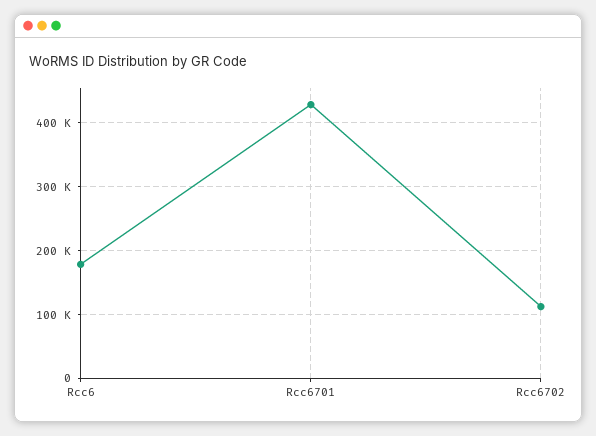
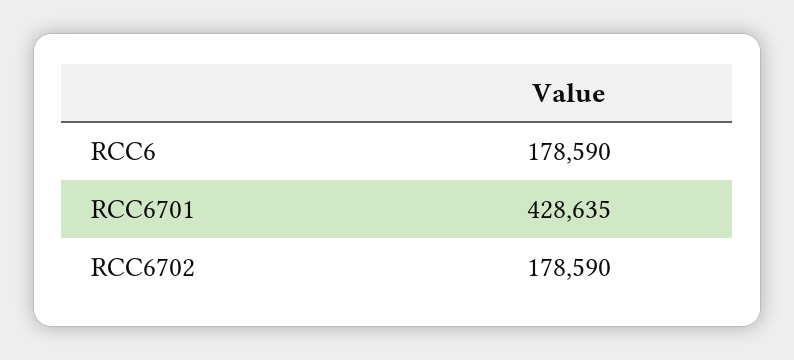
Rcc6702: 110000 -> 178590

